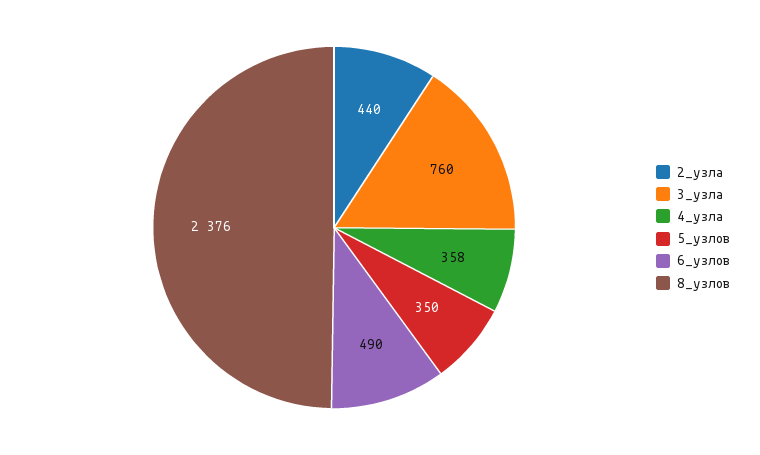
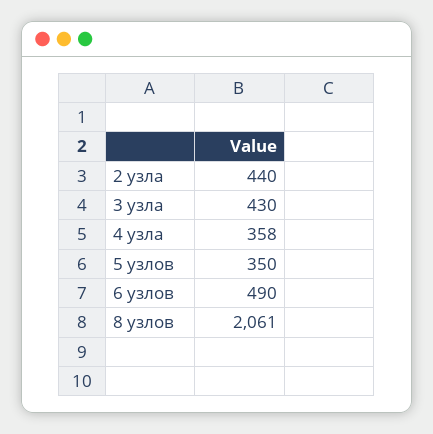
3_узла: 760 -> 430
8_узлов: 2376 -> 2061

